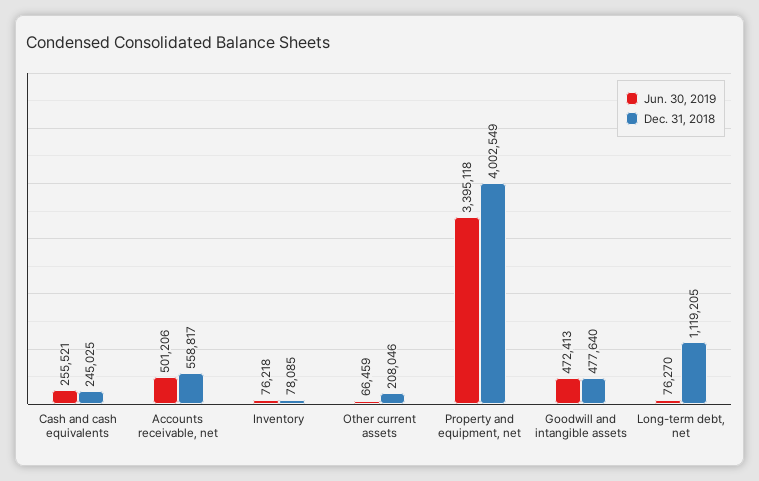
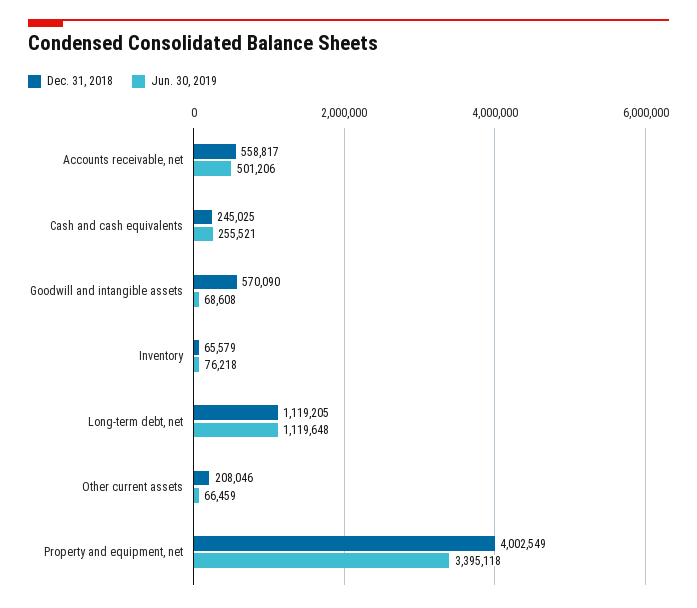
Dec. 31, 2018, Inventory: 78085 -> 65579
Jun. 30, 2019, Goodwill and intangible assets: 472413 -> 68608
Dec. 31, 2018, Goodwill and intangible assets: 477640 -> 570090
Jun. 30, 2019, Long-term debt, net: 76270 -> 1119648

